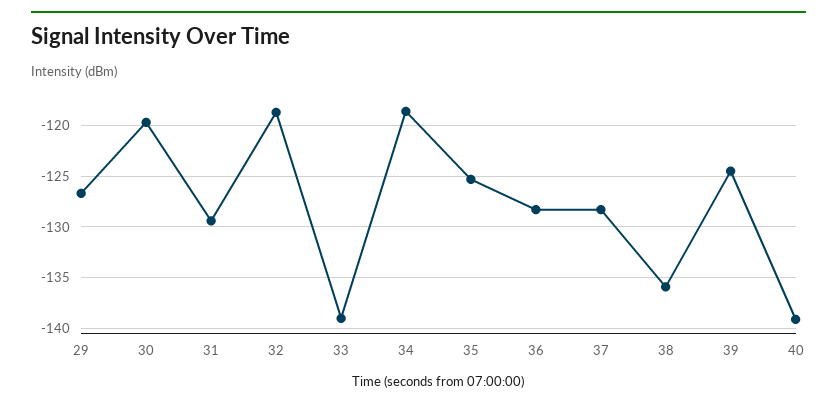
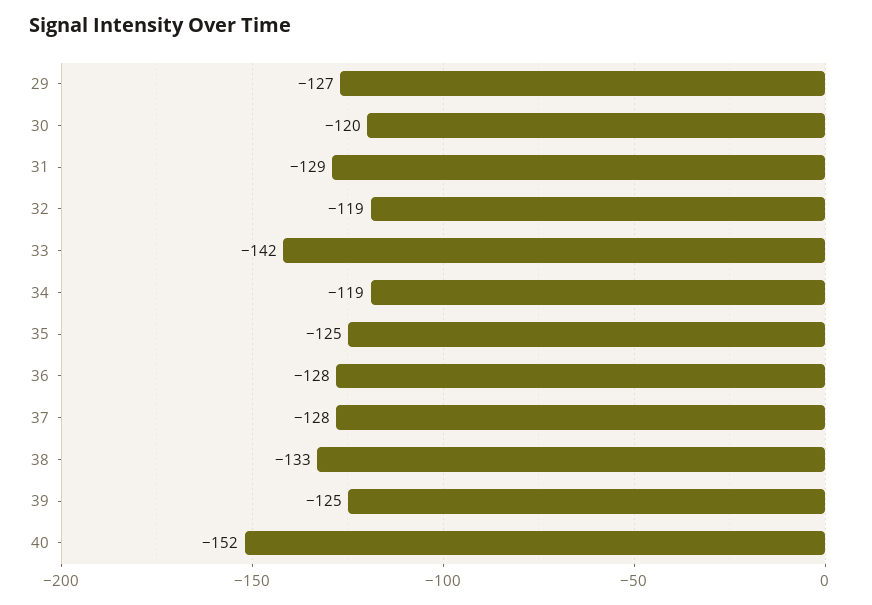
33: -139 -> -142
38: -136 -> -133
40: -139 -> -152

